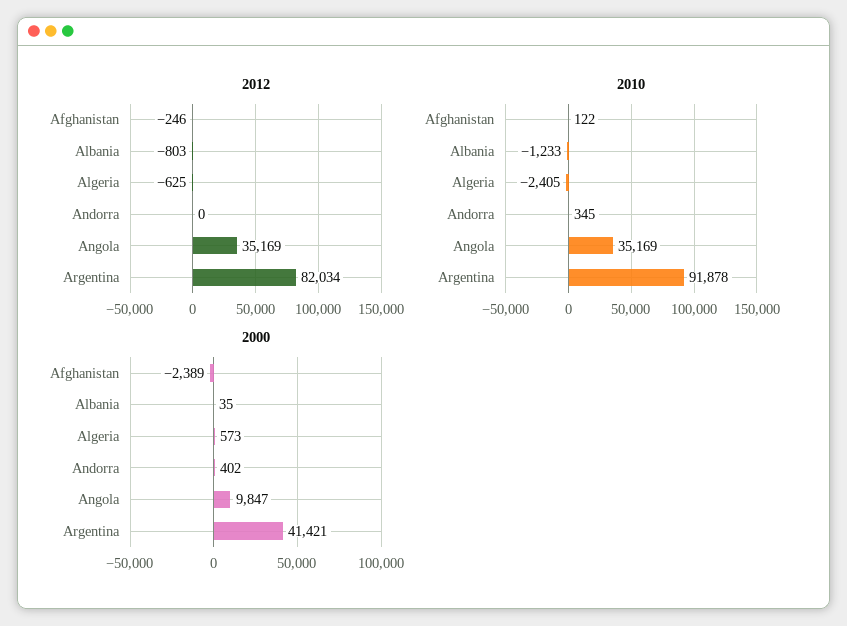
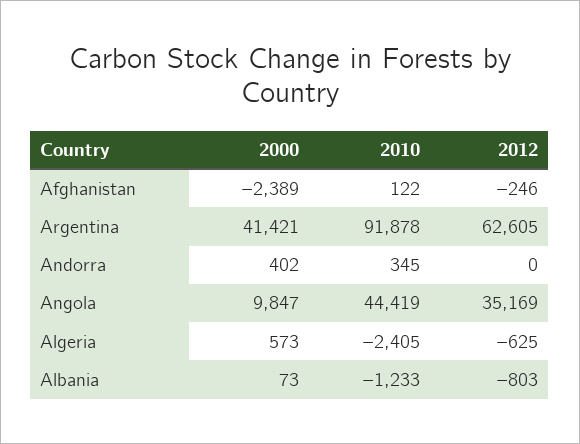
2012, Argentina: 82034 -> 62605
2010, Angola: 35169 -> 44419
2000, Albania: 35 -> 73

